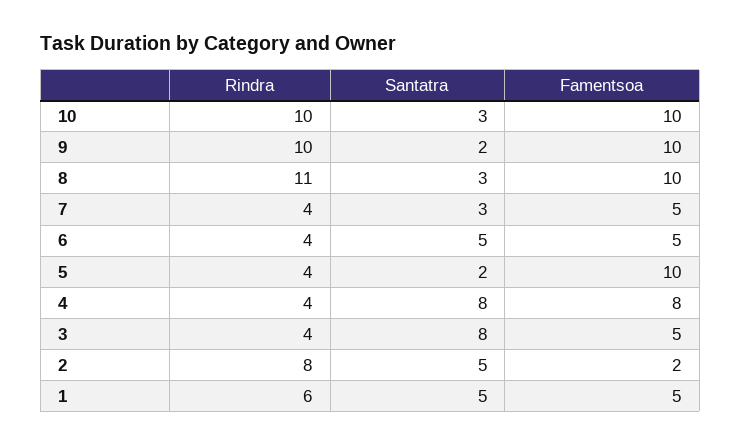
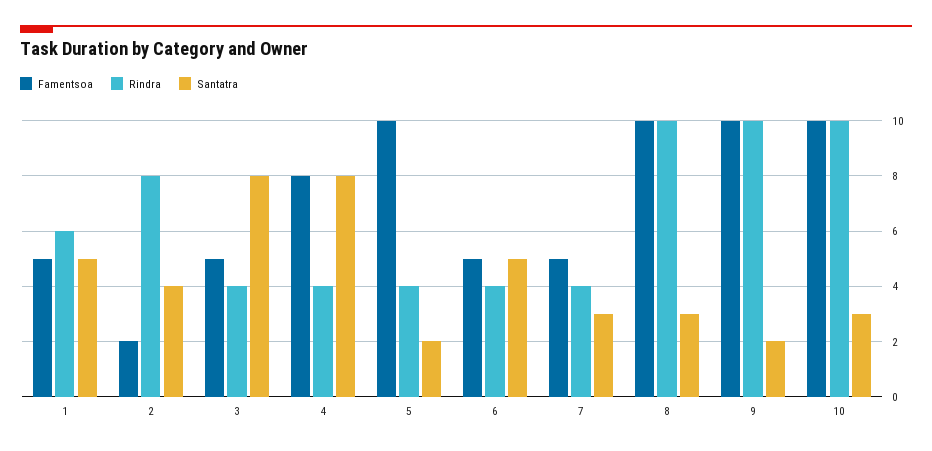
Rindra, 8: 11 -> 10
Santatra, 2: 5 -> 4

